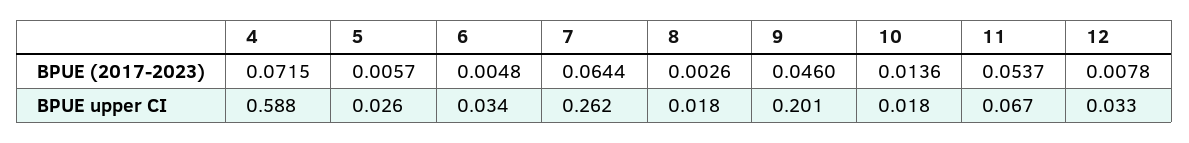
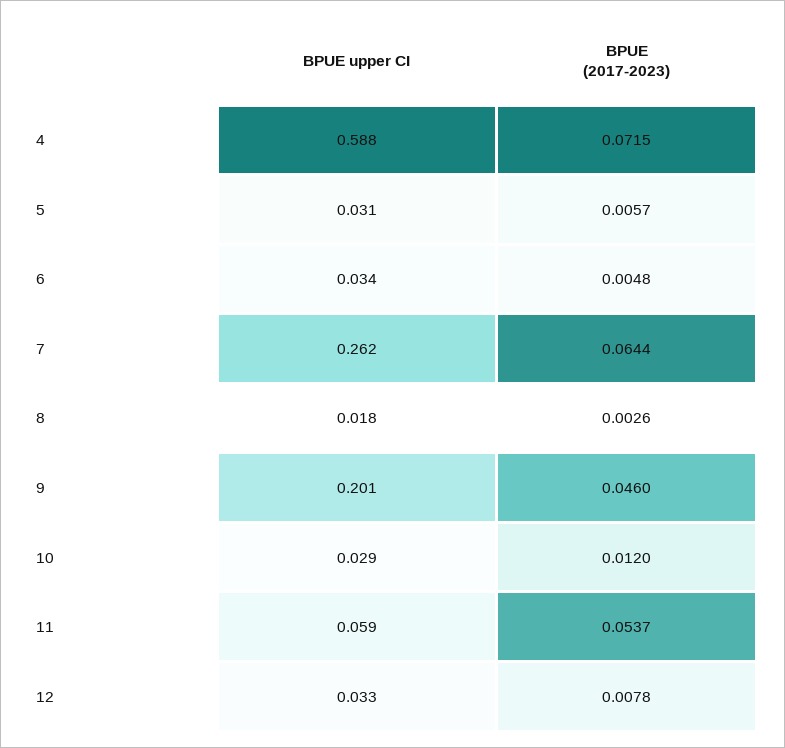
10, BPUE (2017-2023): 0.0136 -> 0.012
5, BPUE upper CI: 0.026 -> 0.031
10, BPUE upper CI: 0.018 -> 0.029
11, BPUE upper CI: 0.067 -> 0.059

